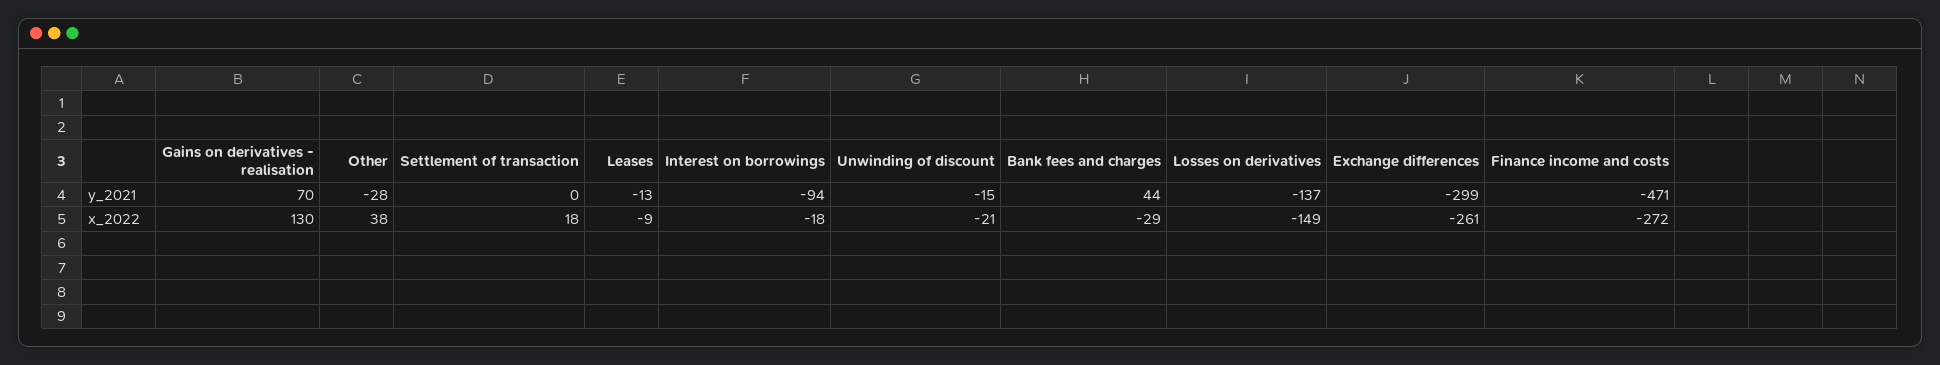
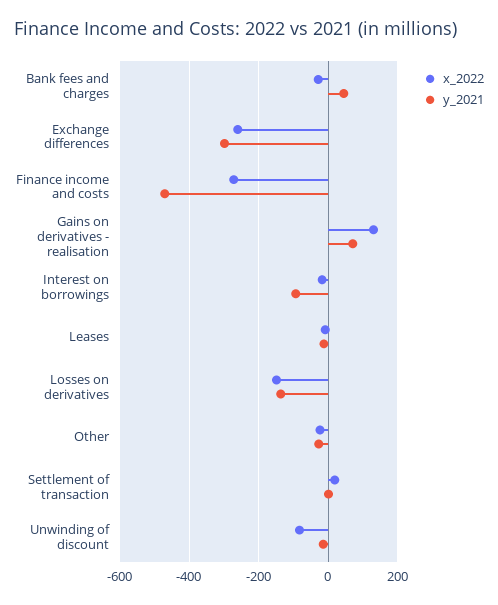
x_2022, Other: 38 -> -20
x_2022, Unwinding of discount: -21 -> -80

